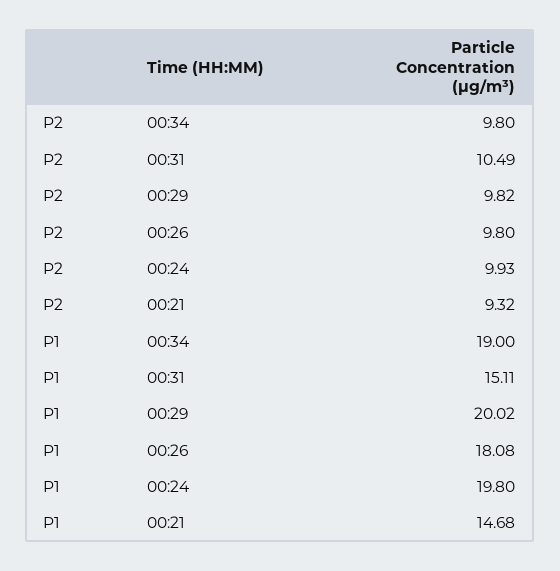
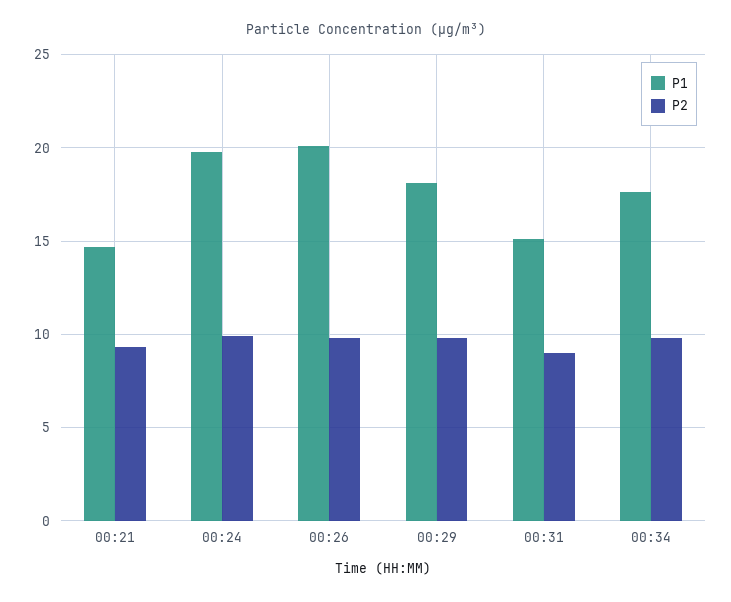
P2, 00:31: 10.49 -> 9
P1, 00:34: 19 -> 17.5
P1, 00:29: 20.02 -> 18
P1, 00:26: 18.08 -> 20

